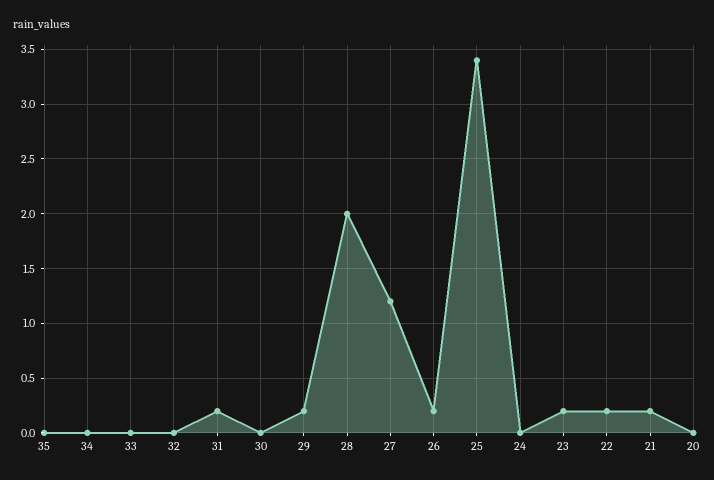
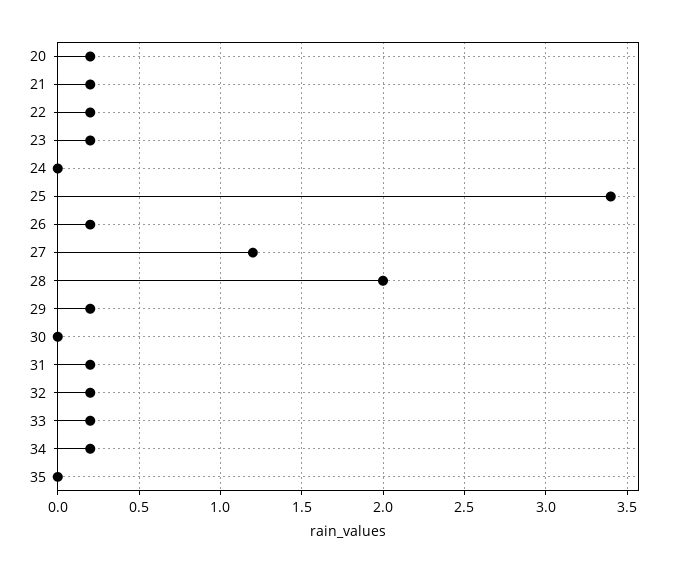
34: 0 -> 0.2
33: 0 -> 0.2
32: 0 -> 0.2
20: 0 -> 0.2

